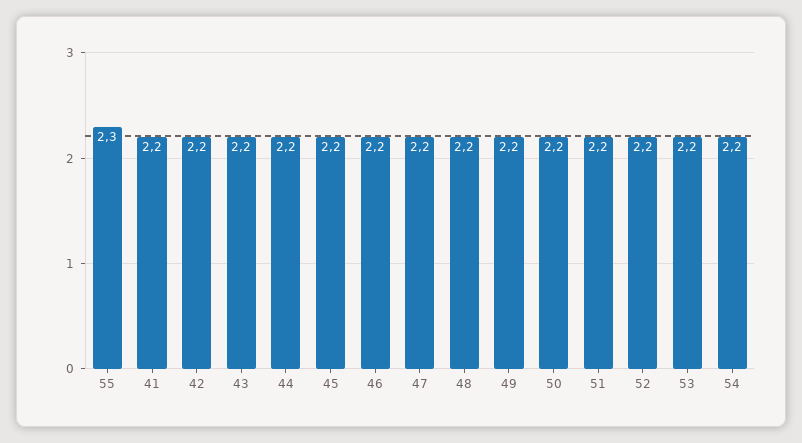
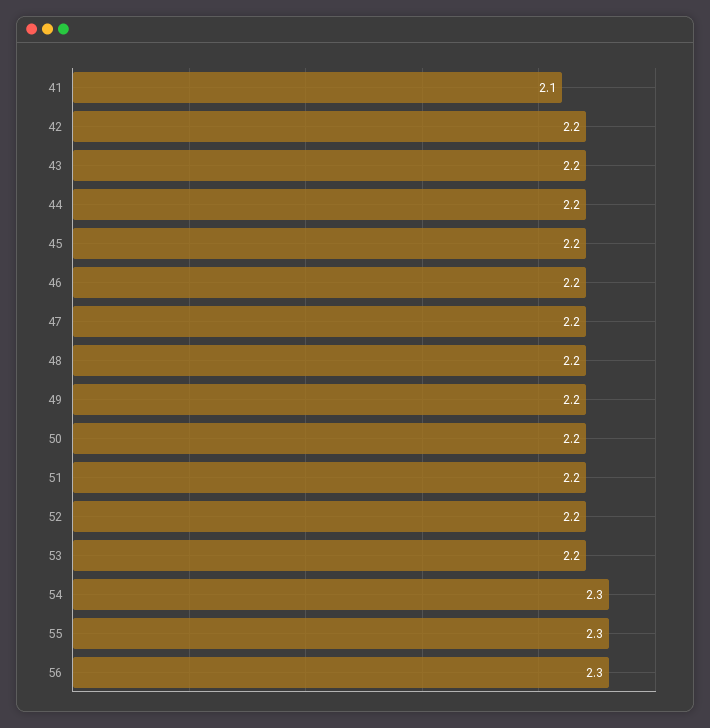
41: 2.2 -> 2.1
54: 2.2 -> 2.3
56: none -> 2.3

